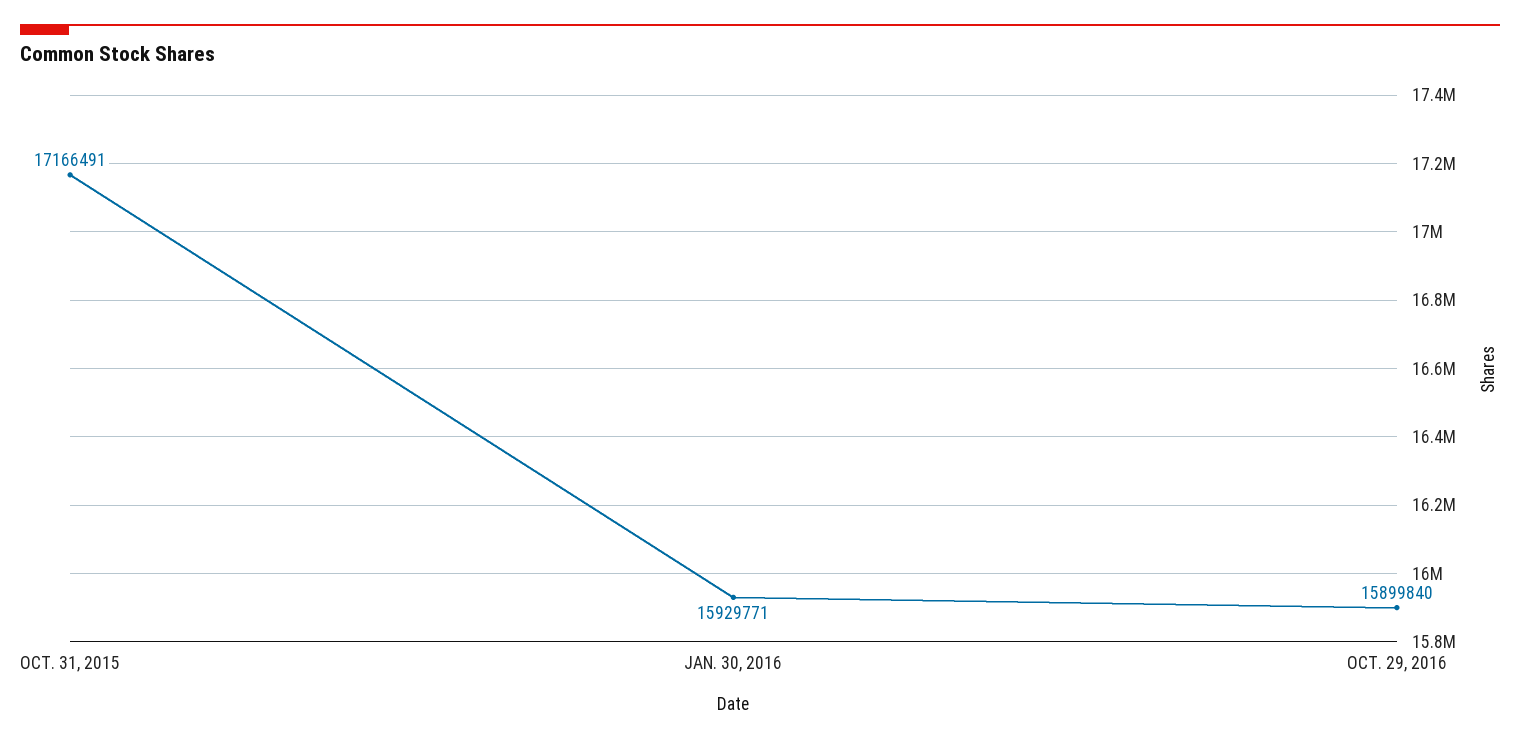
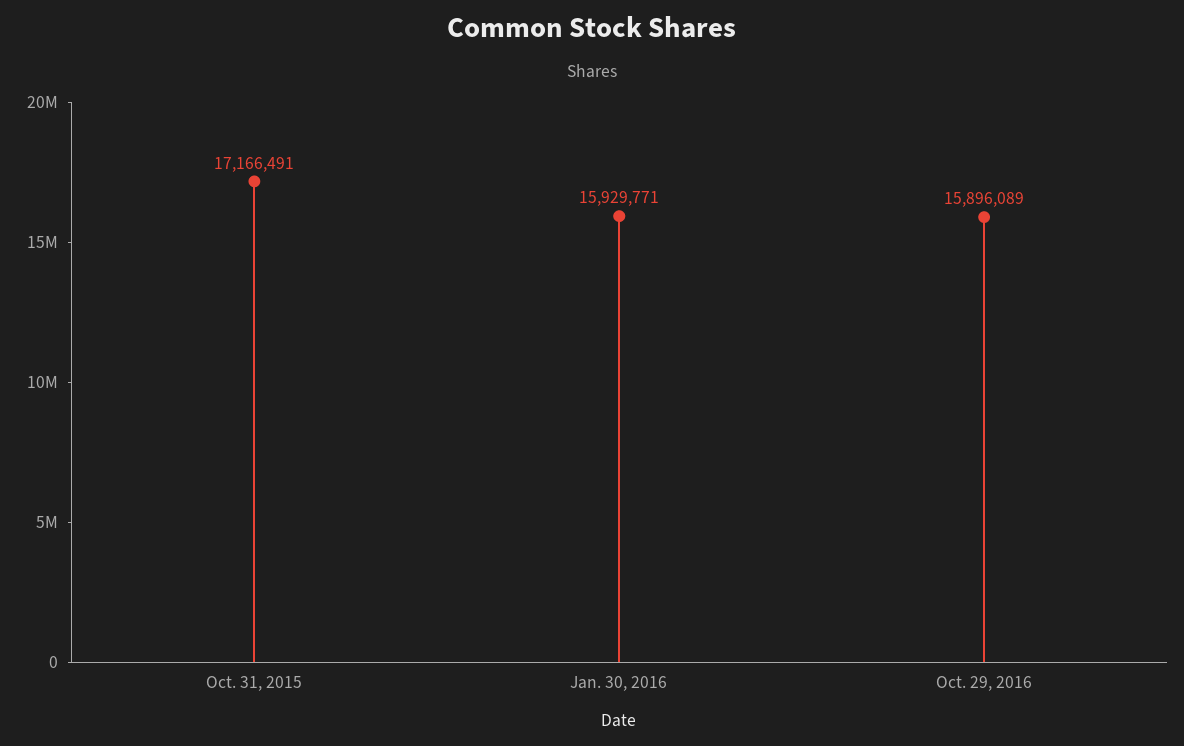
OCT. 29, 2016: 15899840 -> 15896089

